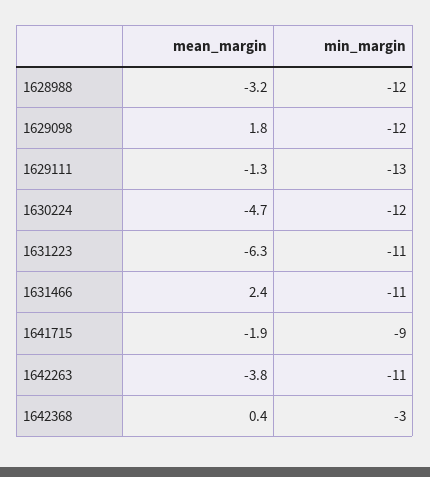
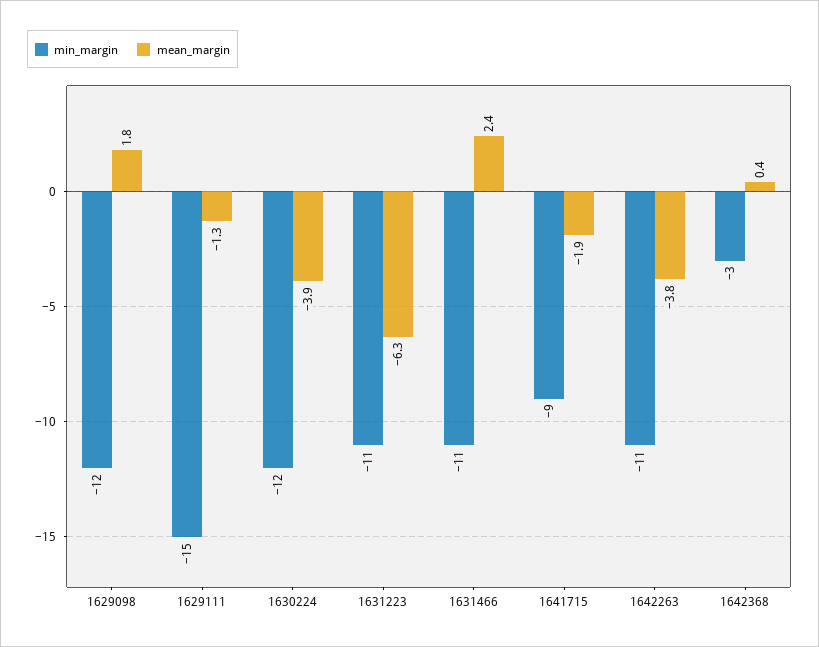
mean_margin, 1628988: -3.2 -> none
min_margin, 1628988: -12 -> none
min_margin, 1629111: -13 -> -15
mean_margin, 1630224: -4.7 -> -3.9

